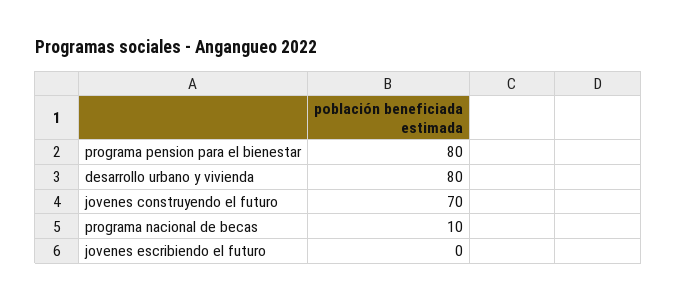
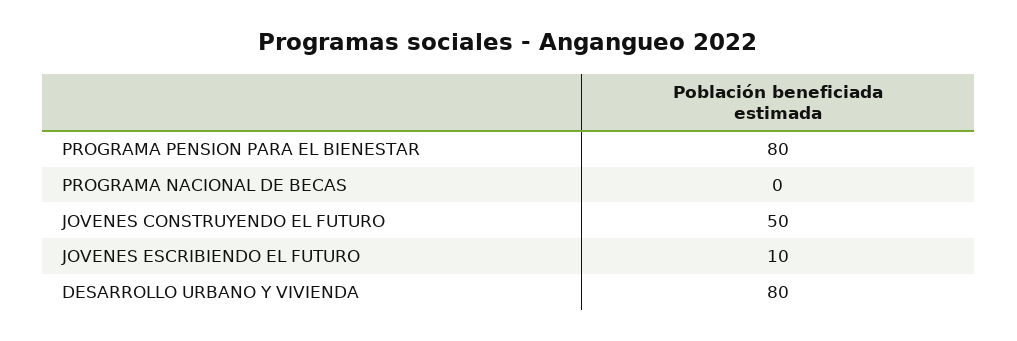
jovenes construyendo el futuro: 70 -> 50
programa nacional de becas: 10 -> 0
jovenes escribiendo el futuro: 0 -> 10

